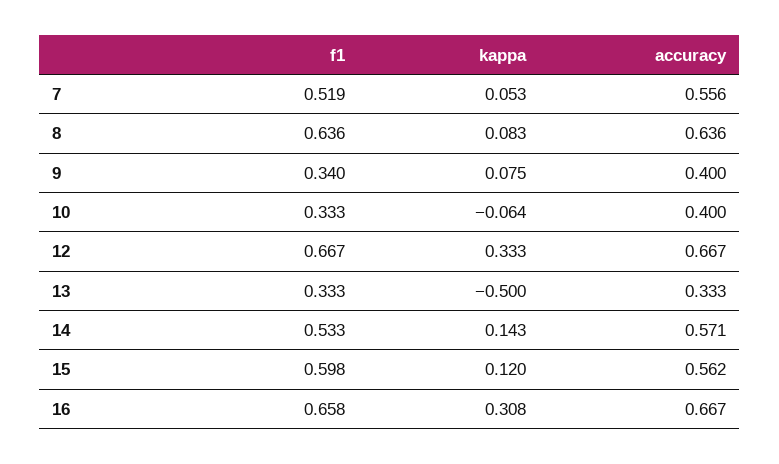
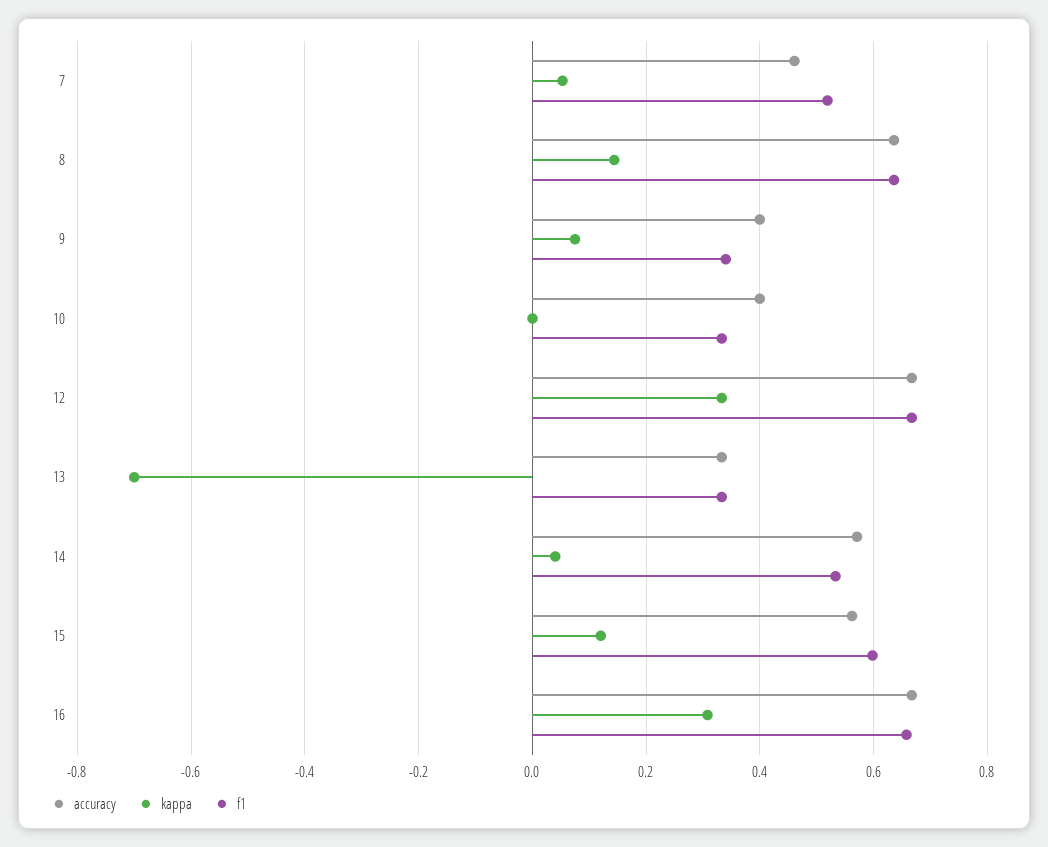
accuracy, 7: 0.556 -> 0.46
kappa, 8: 0.083 -> 0.14
kappa, 10: -0.064 -> 0
kappa, 13: -0.5 -> -0.7
kappa, 14: 0.143 -> 0.04

